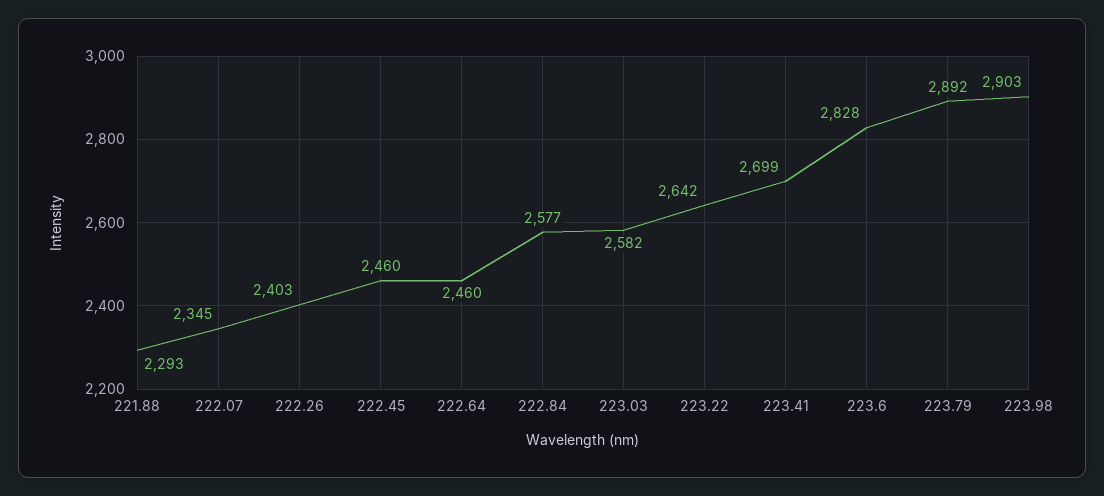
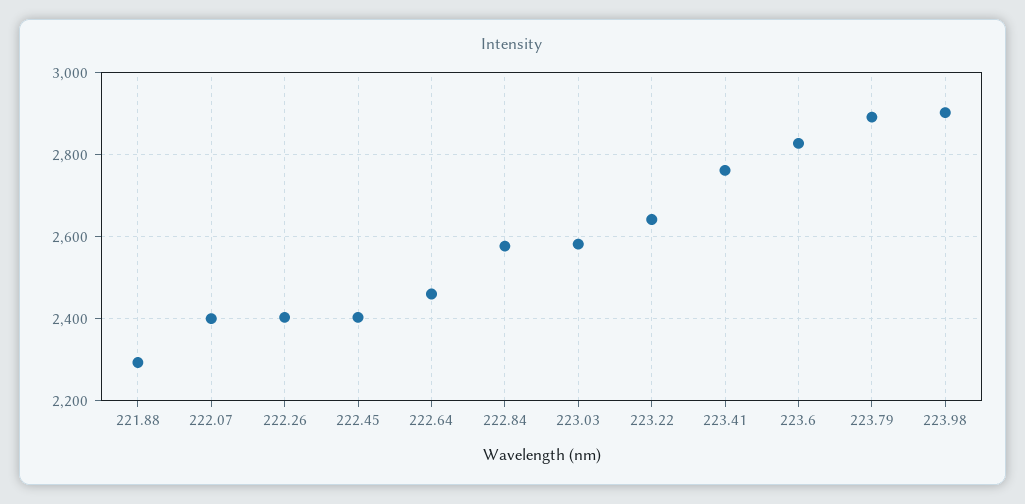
222.07: 2345 -> 2400
222.45: 2460 -> 2400
223.41: 2699 -> 2760

